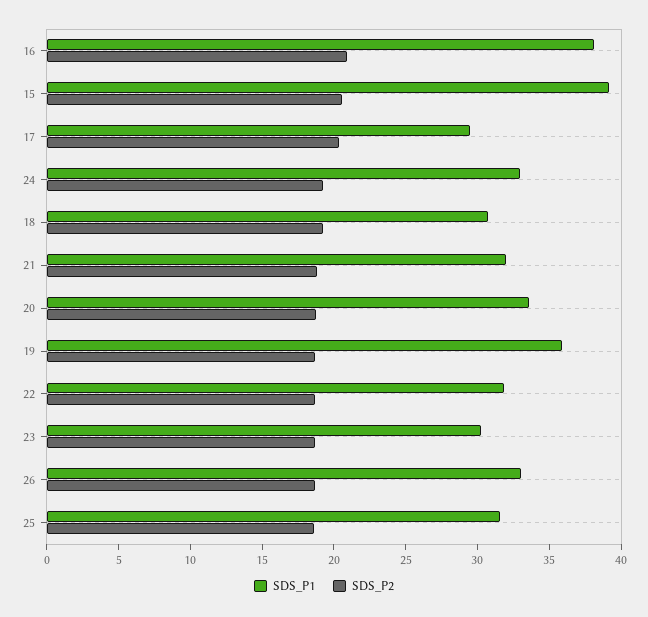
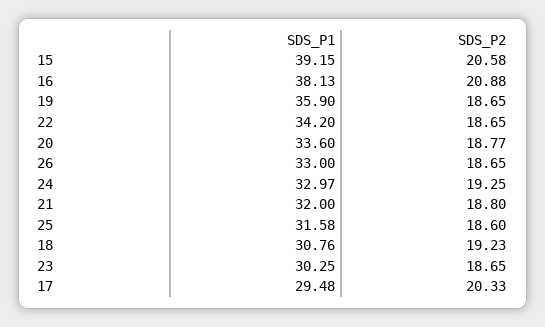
SDS_P1, 22: 32 -> 34.2

